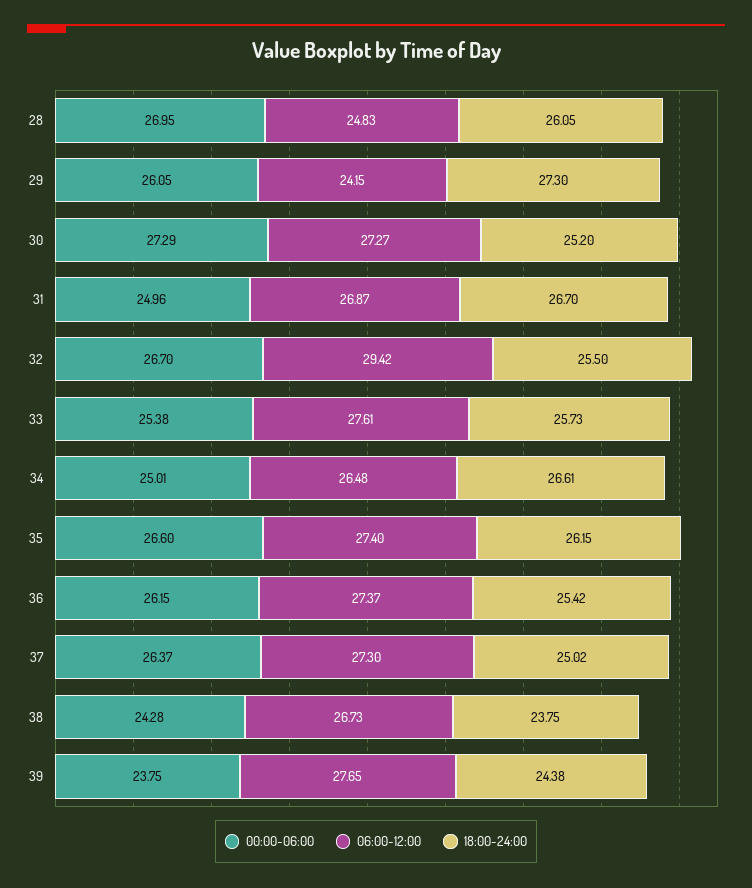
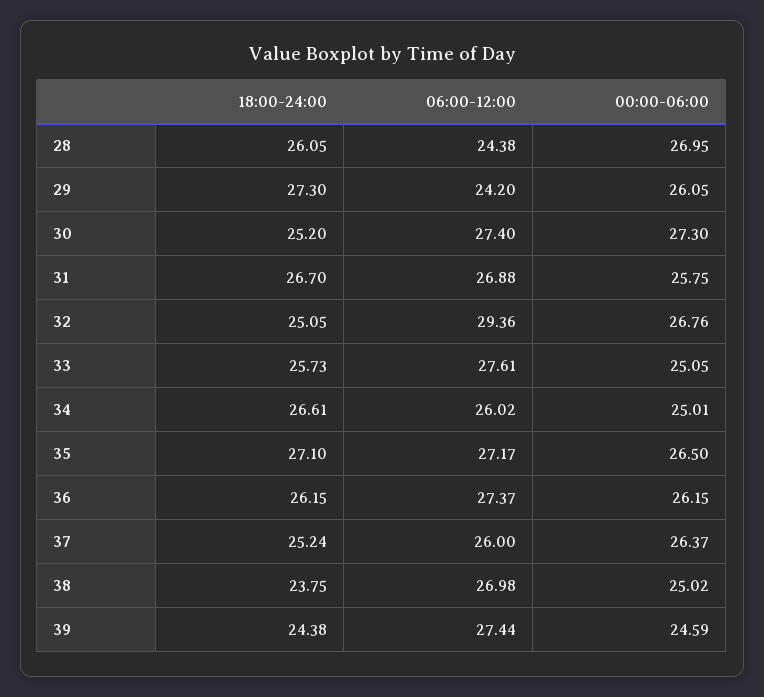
06:00-12:00, 28: 24.83 -> 24.38
06:00-12:00, 29: 24.15 -> 24.2
00:00-06:00, 30: 27.29 -> 27.3
06:00-12:00, 30: 27.27 -> 27.4
00:00-06:00, 31: 24.96 -> 25.75
06:00-12:00, 31: 26.87 -> 26.88
00:00-06:00, 32: 26.7 -> 26.76
06:00-12:00, 32: 29.42 -> 29.36
18:00-24:00, 32: 25.5 -> 25.05
00:00-06:00, 33: 25.38 -> 25.05
06:00-12:00, 34: 26.48 -> 26.02
00:00-06:00, 35: 26.6 -> 26.5
06:00-12:00, 35: 27.4 -> 27.17
18:00-24:00, 35: 26.15 -> 27.1
18:00-24:00, 36: 25.42 -> 26.15
06:00-12:00, 37: 27.3 -> 26
18:00-24:00, 37: 25.02 -> 25.24
00:00-06:00, 38: 24.28 -> 25.02
06:00-12:00, 38: 26.73 -> 26.98
00:00-06:00, 39: 23.75 -> 24.59
06:00-12:00, 39: 27.65 -> 27.44

